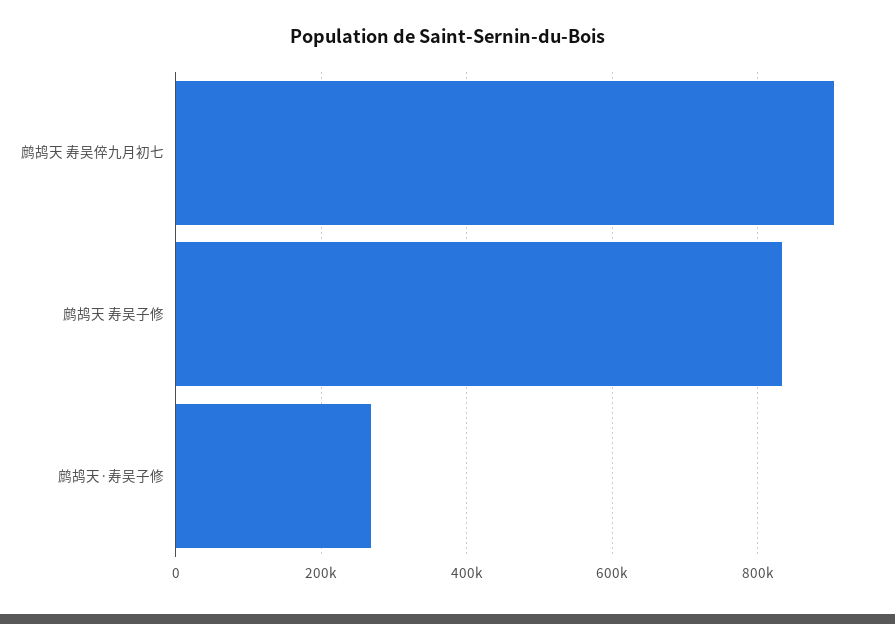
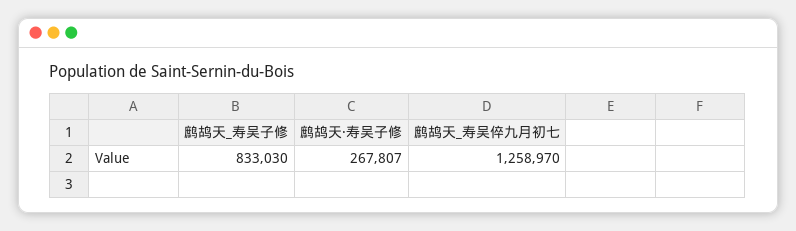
鹧鸪天 寿吴倅九月初七: 900000 -> 1258970

